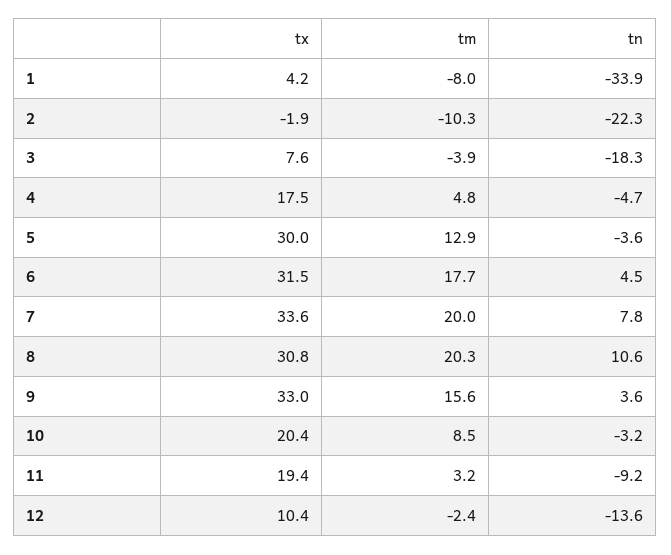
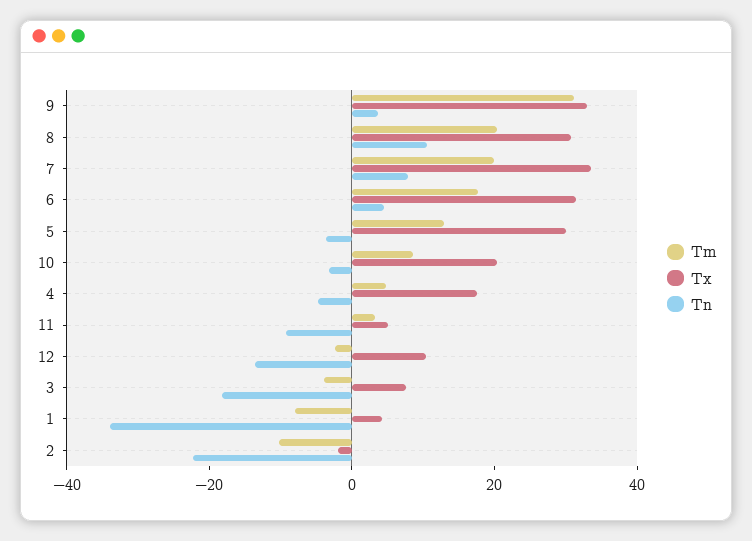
tm, 9: 15.6 -> 30
tx, 11: 19.4 -> 5

